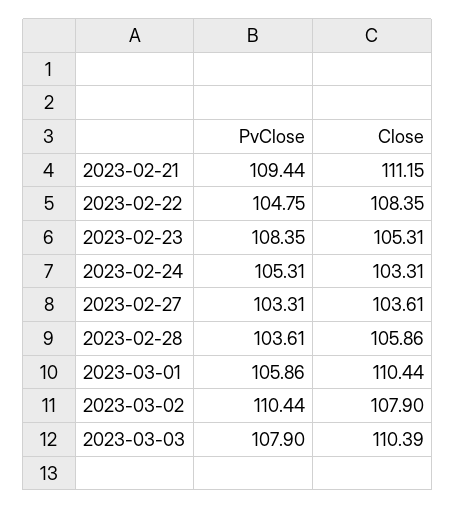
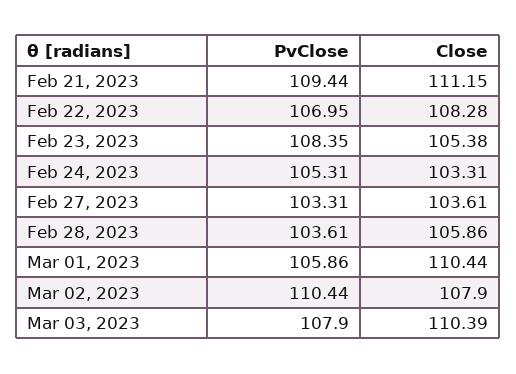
PvClose, 2023-02-22: 104.75 -> 106.95
Close, 2023-02-22: 108.35 -> 108.28
Close, 2023-02-23: 105.31 -> 105.38

